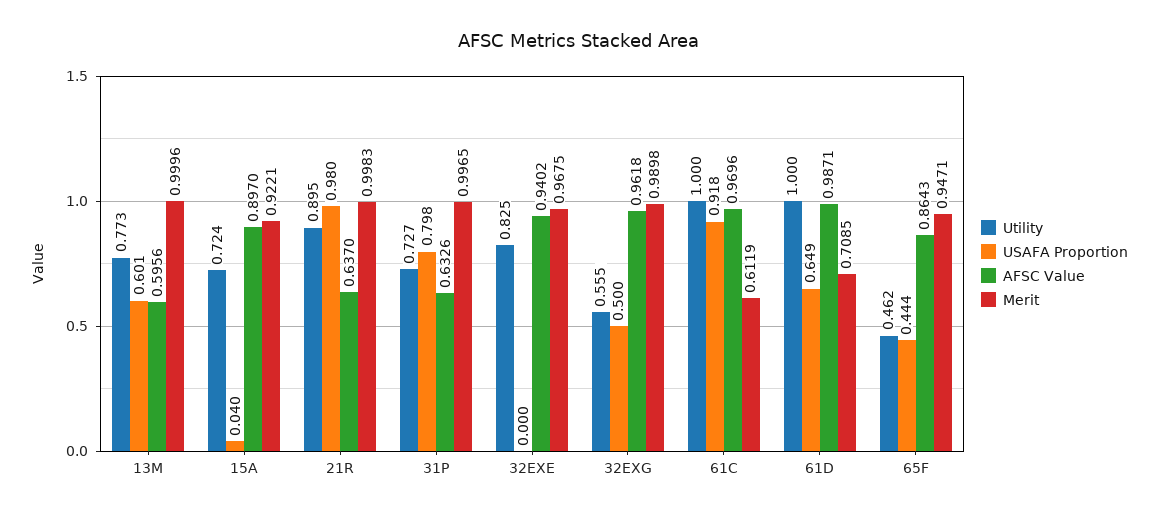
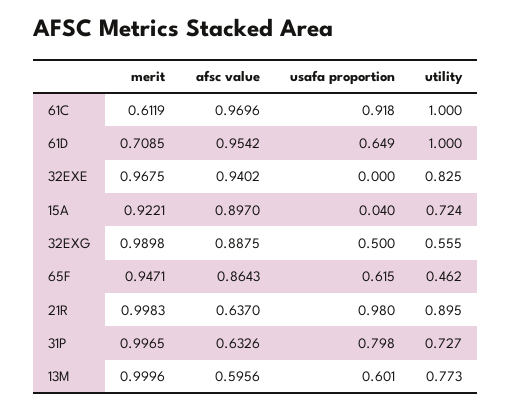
AFSC Value, 32EXG: 0.9618 -> 0.8875
AFSC Value, 61D: 0.9871 -> 0.9542
USAFA Proportion, 65F: 0.444 -> 0.615

